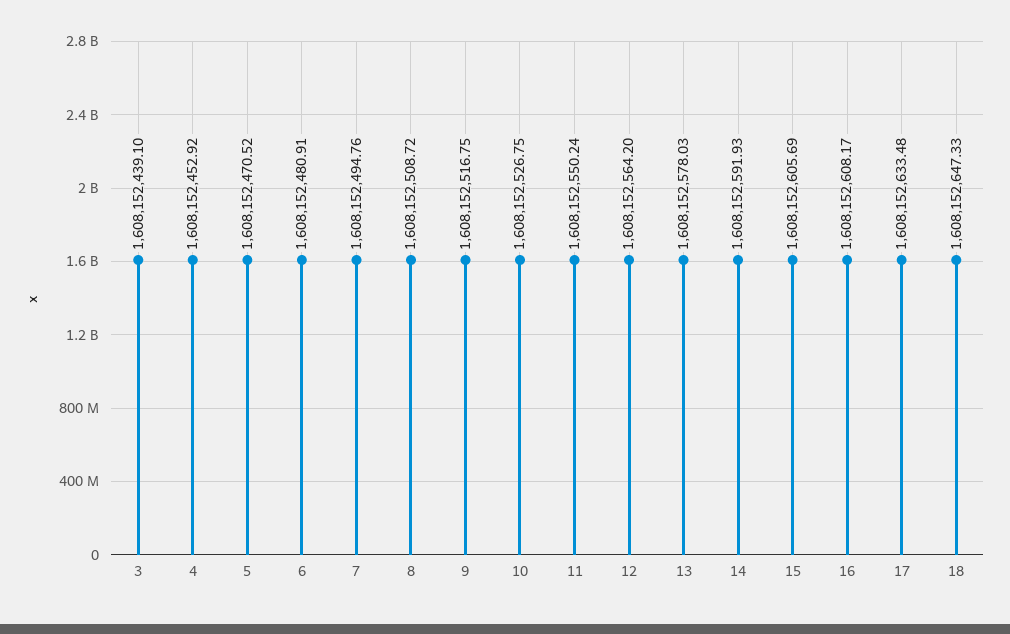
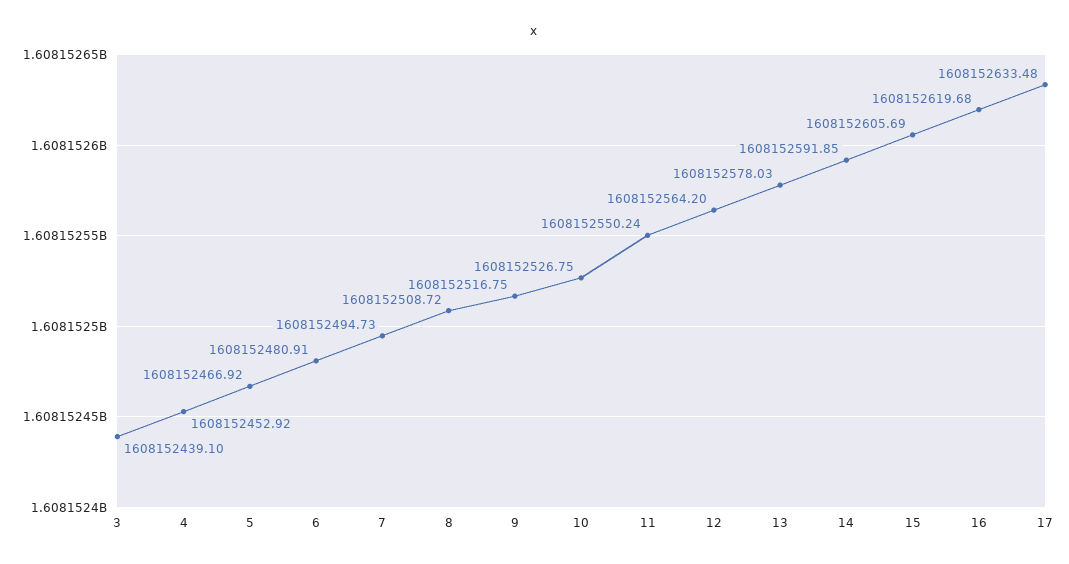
5: 1608152470.52 -> 1608152466.92
7: 1608152494.76 -> 1608152494.73
14: 1608152591.93 -> 1608152591.85
16: 1608152608.17 -> 1608152619.68
18: 1608152647.33 -> none

